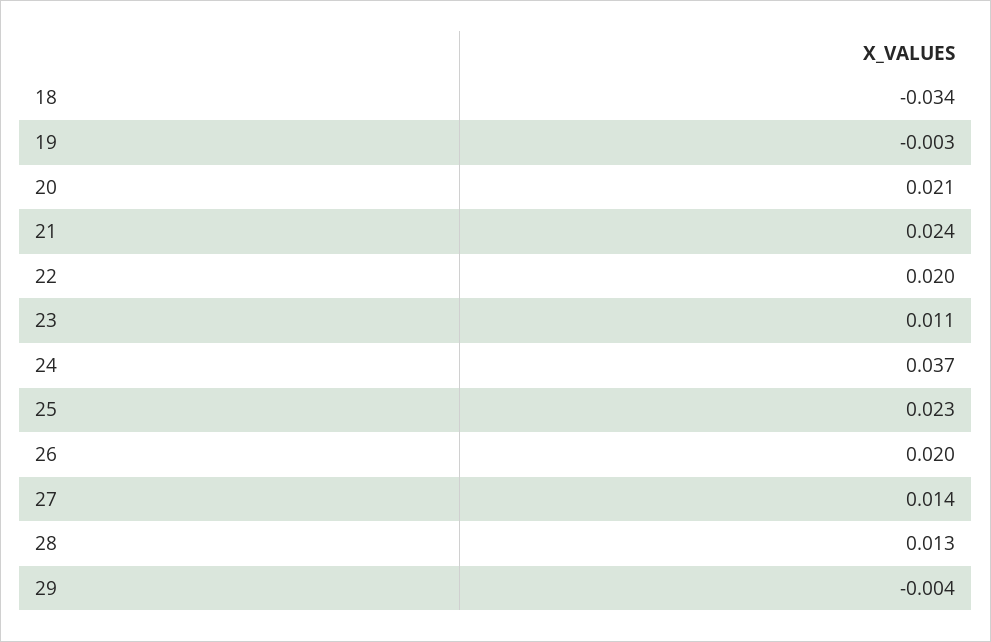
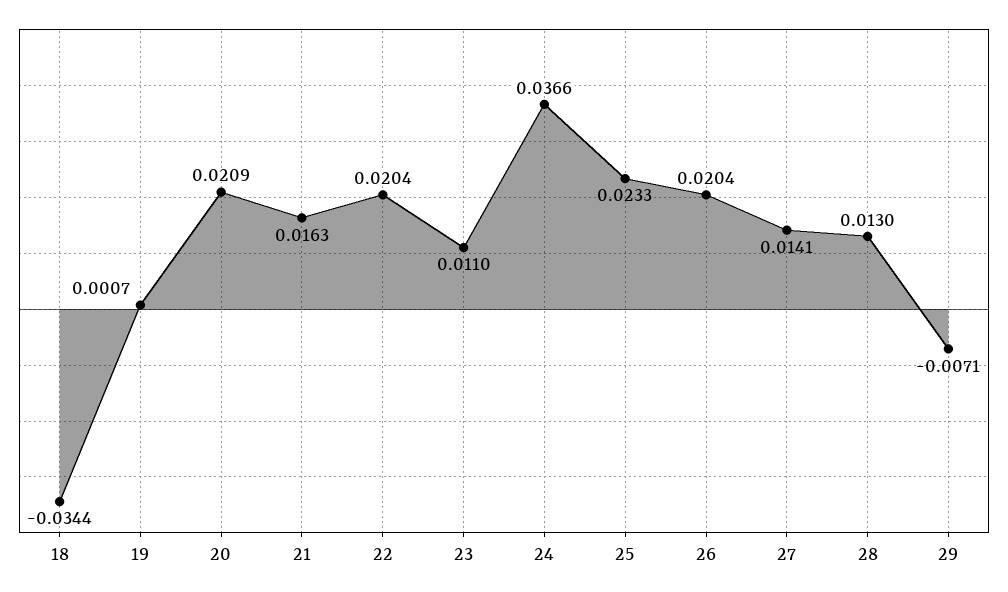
19: -0.003 -> 0.0007
21: 0.024 -> 0.0163
29: -0.004 -> -0.0071

